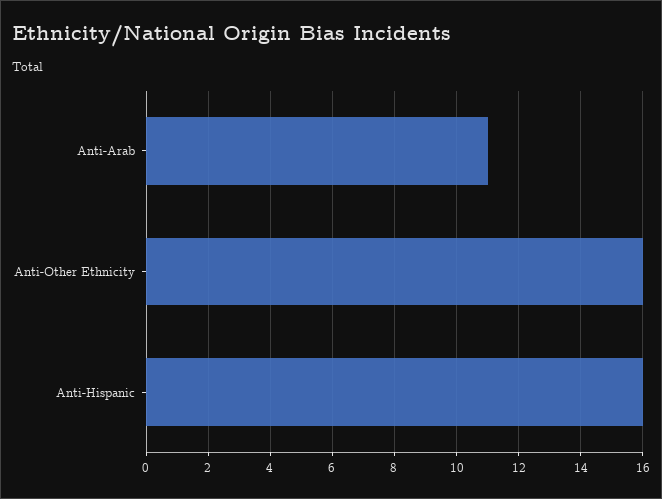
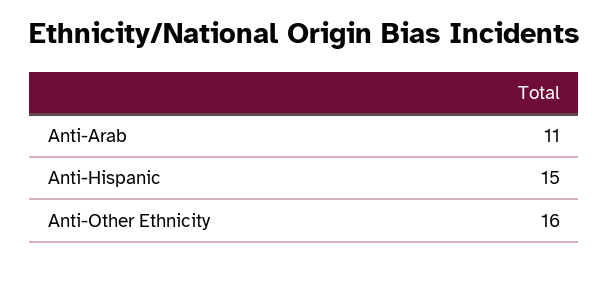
Anti-Hispanic: 16 -> 15

